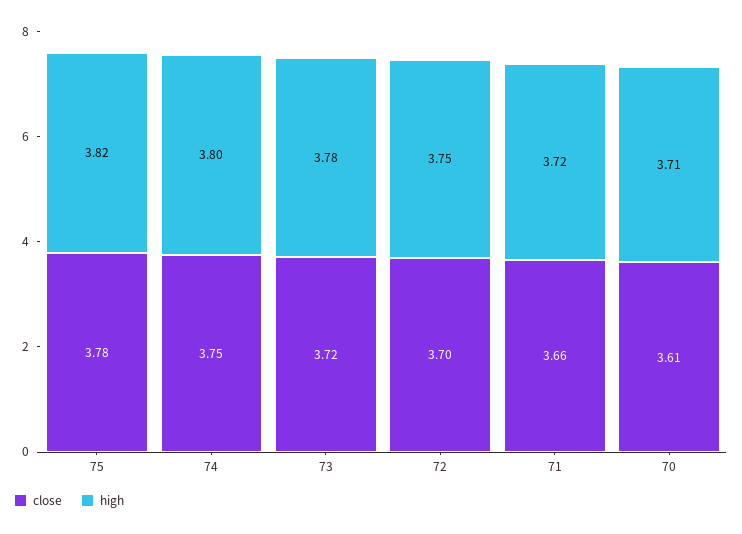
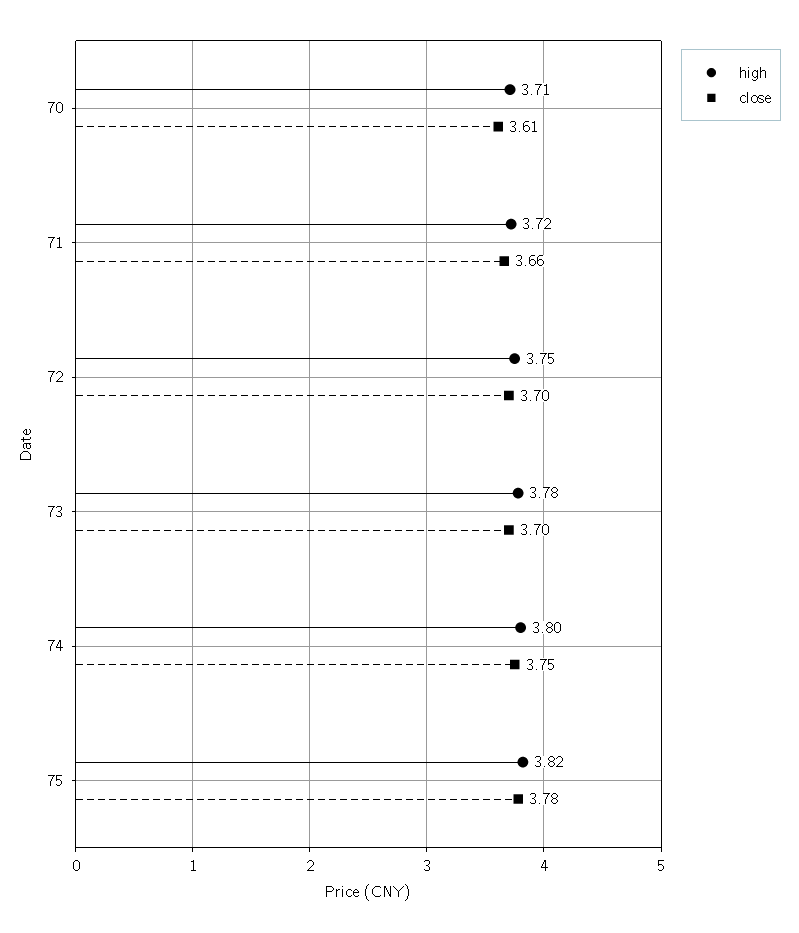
close, 73: 3.72 -> 3.7

